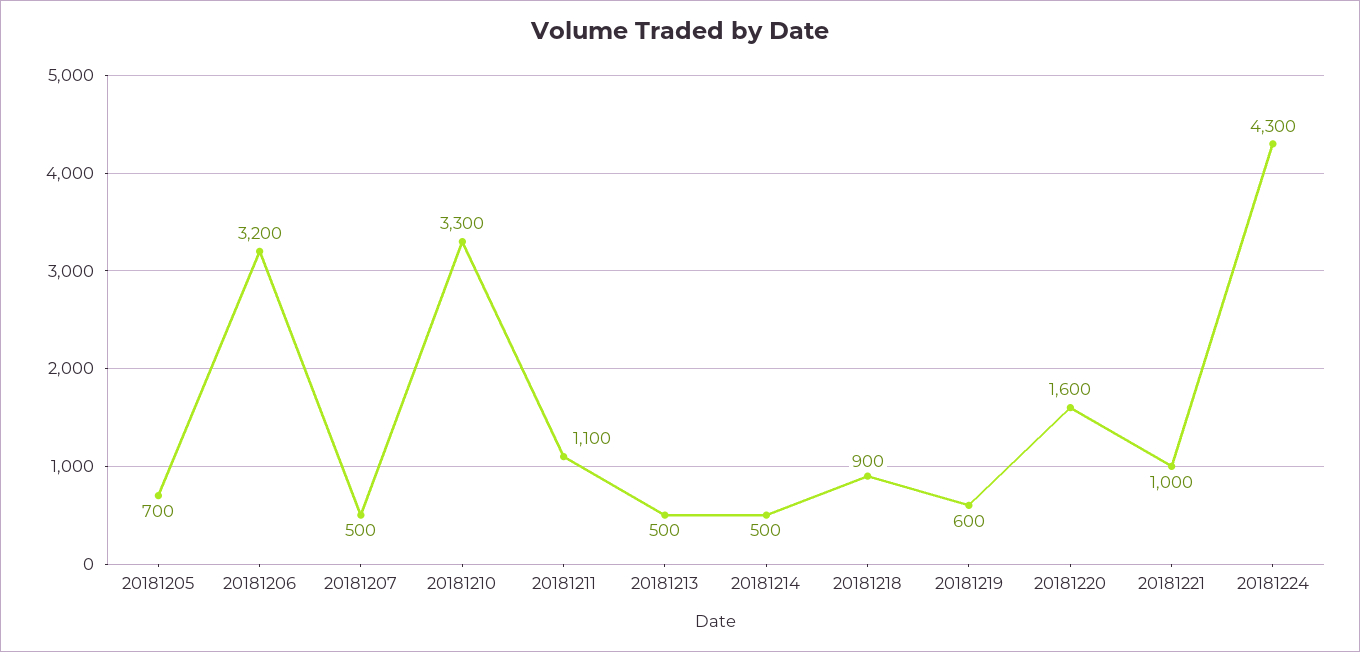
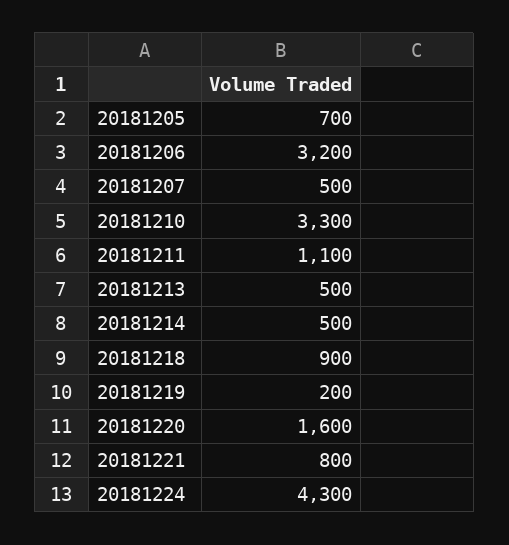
20181219: 600 -> 200
20181221: 1000 -> 800

